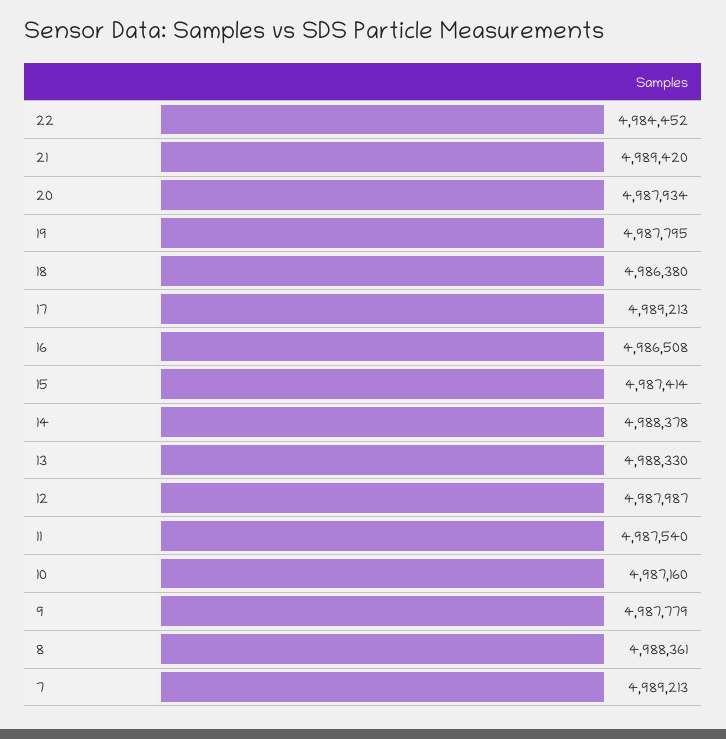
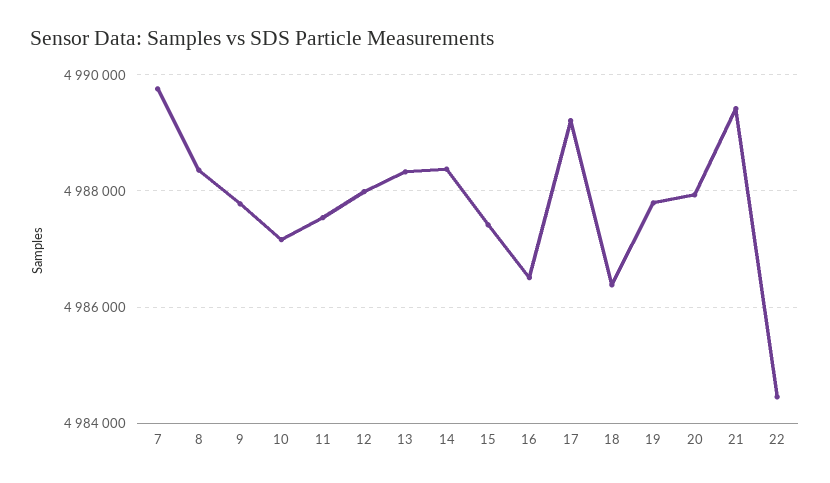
7: 4989213 -> 4989800

